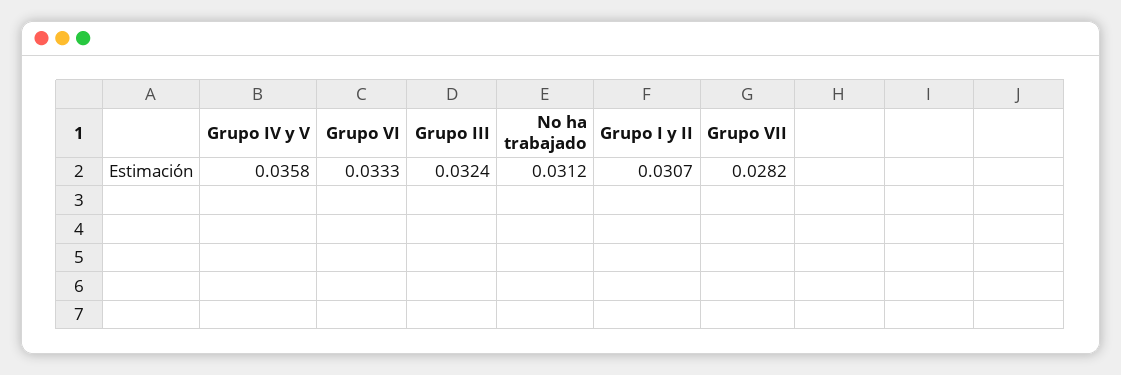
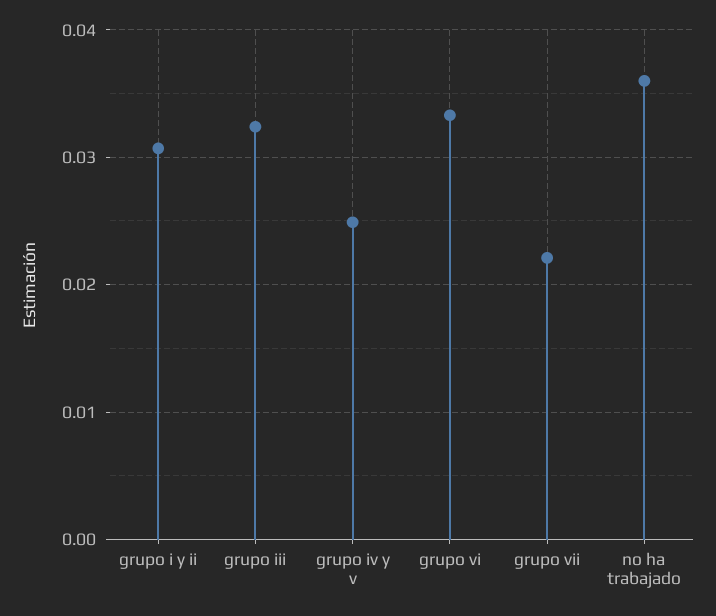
Grupo IV y V: 0.0358 -> 0.025
No ha trabajado: 0.0312 -> 0.036
Grupo VII: 0.0282 -> 0.022

